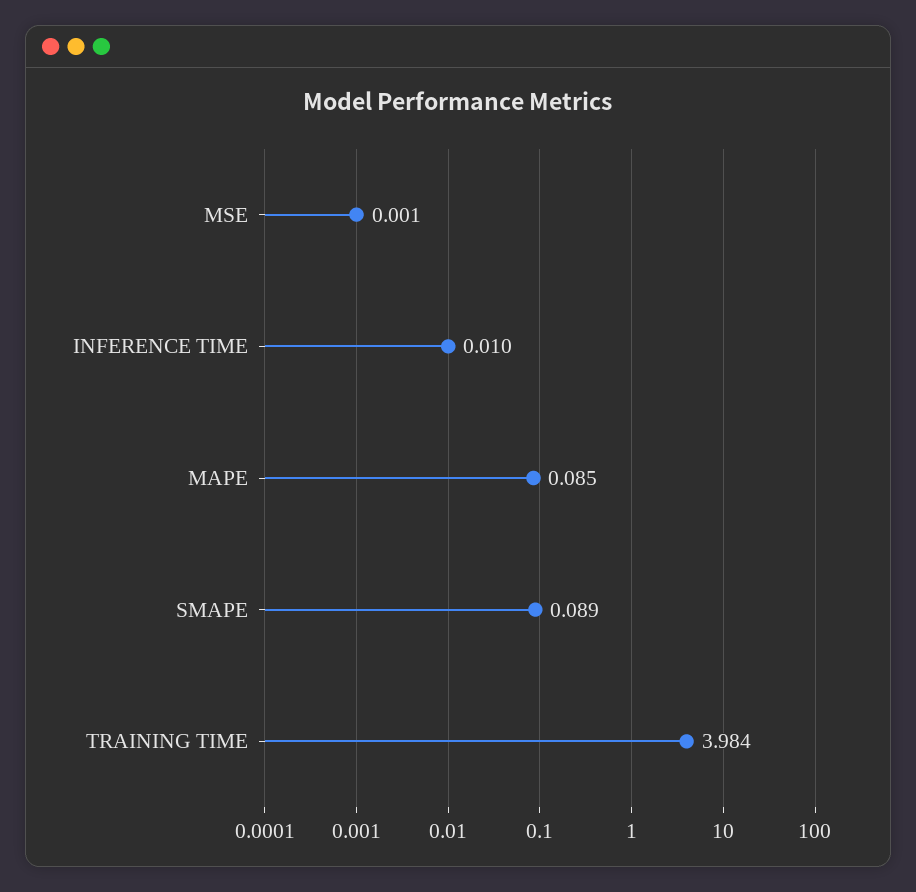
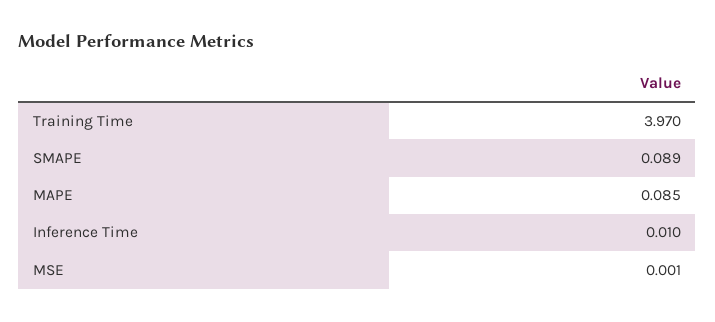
TRAINING TIME: 3.984 -> 3.97

